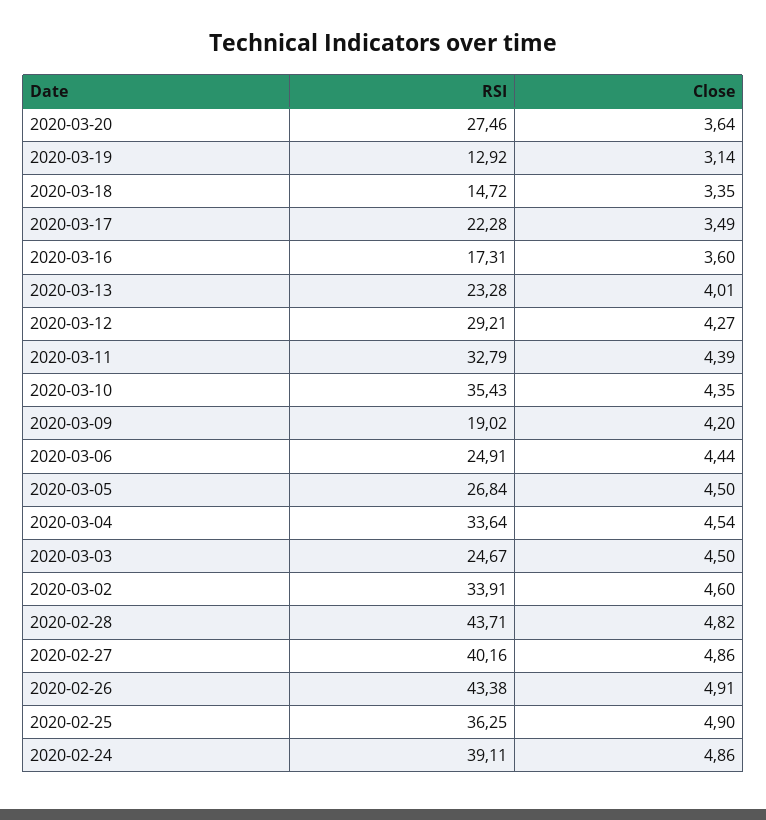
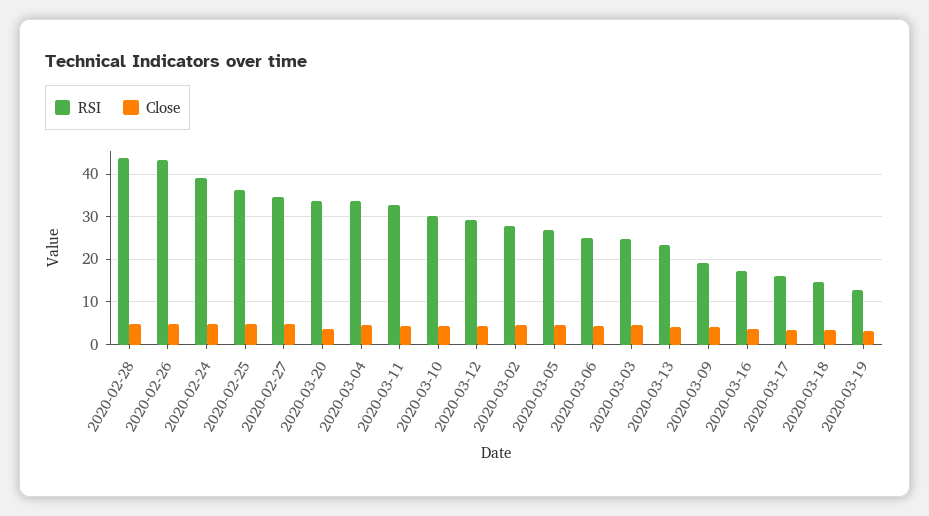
RSI, 2020-03-20: 27.46 -> 34
RSI, 2020-03-17: 22.28 -> 16
RSI, 2020-03-10: 35.43 -> 30
RSI, 2020-03-02: 33.91 -> 28
RSI, 2020-02-27: 40.16 -> 34

